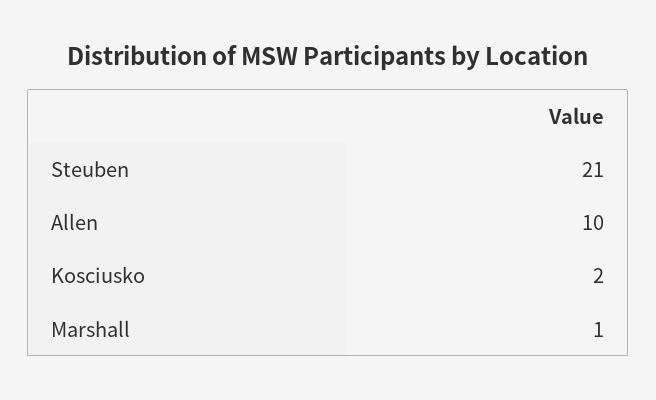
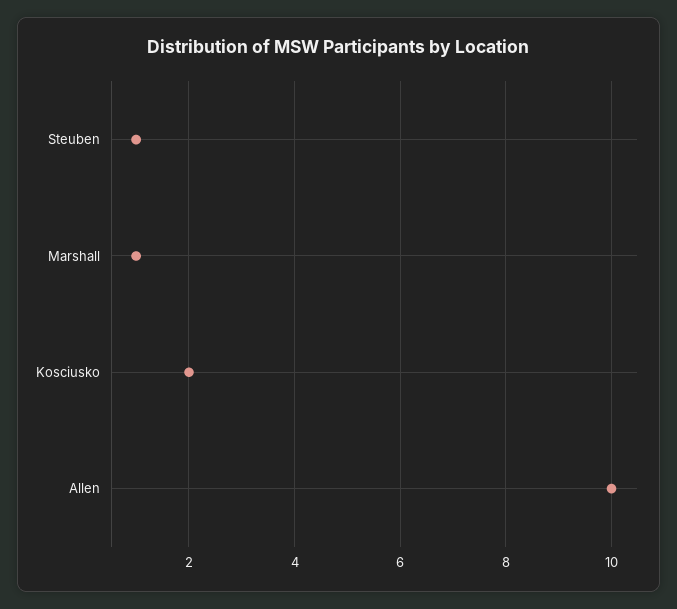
Steuben: 21 -> 1

